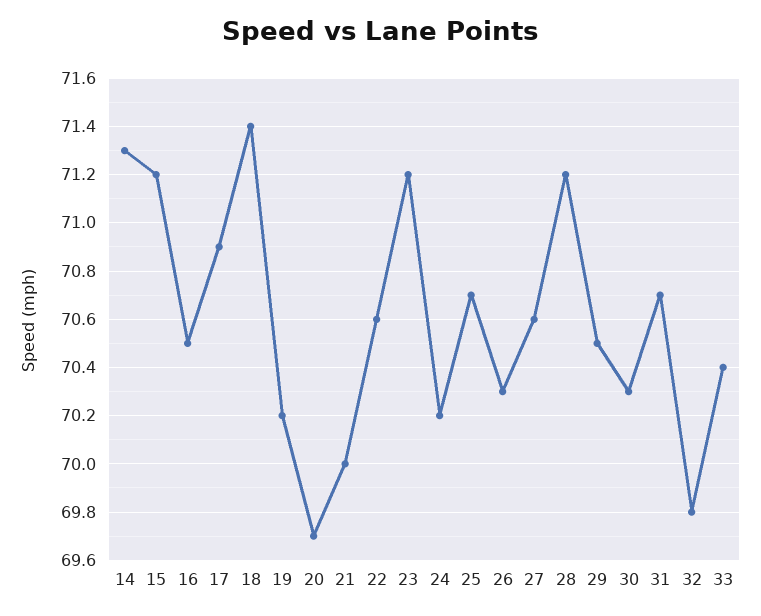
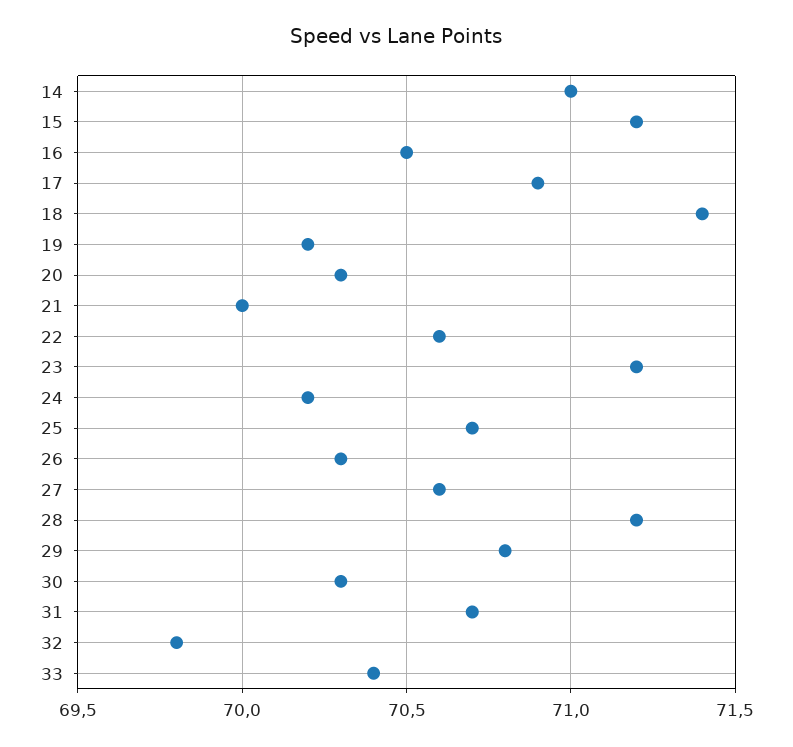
14: 71.3 -> 71
20: 69.7 -> 70.3
29: 70.5 -> 70.8

